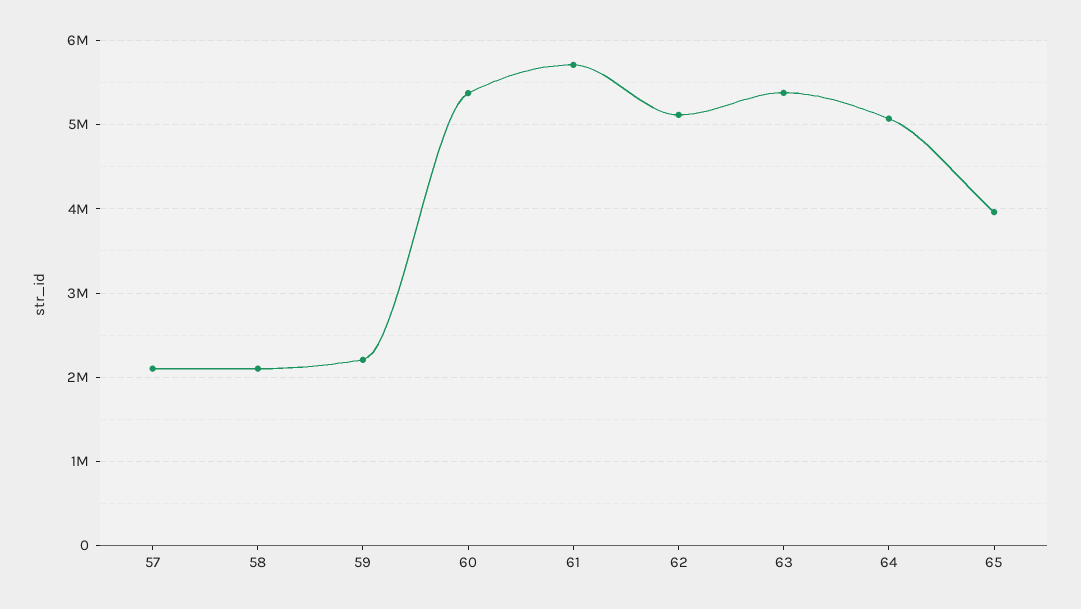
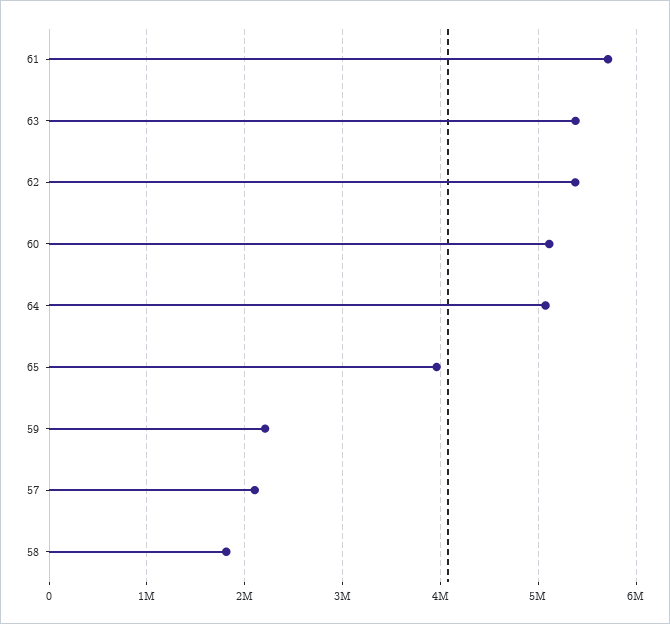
58: 2100000 -> 1800000
60: 5400000 -> 5100000
62: 5100000 -> 5400000

